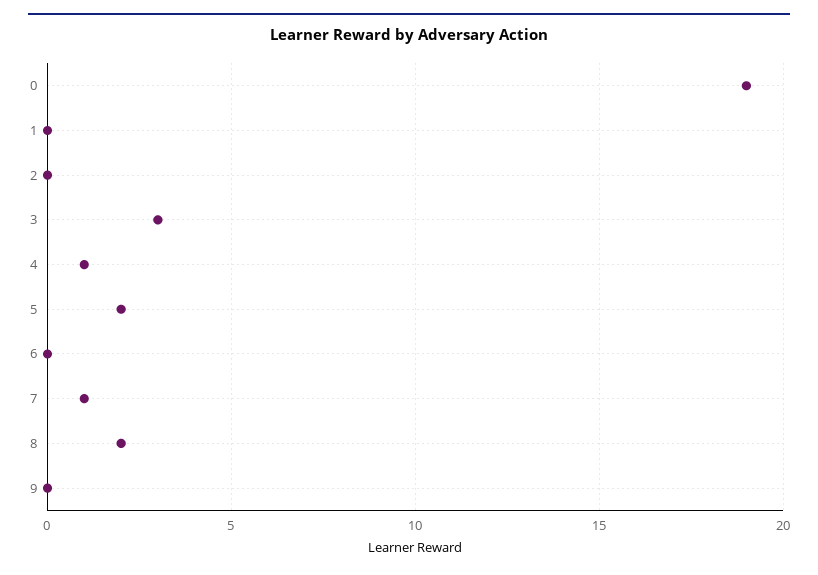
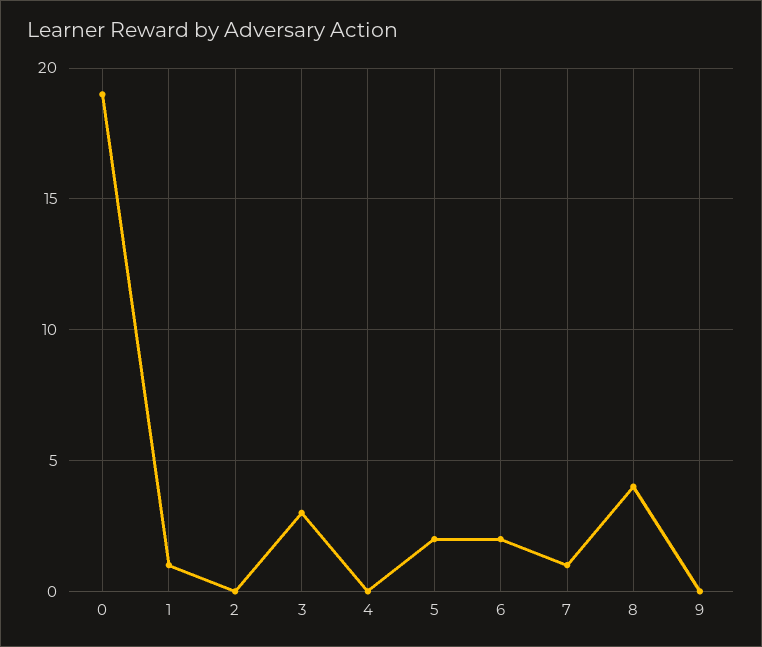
1: 0 -> 1
4: 1 -> 0
6: 0 -> 2
8: 2 -> 4

